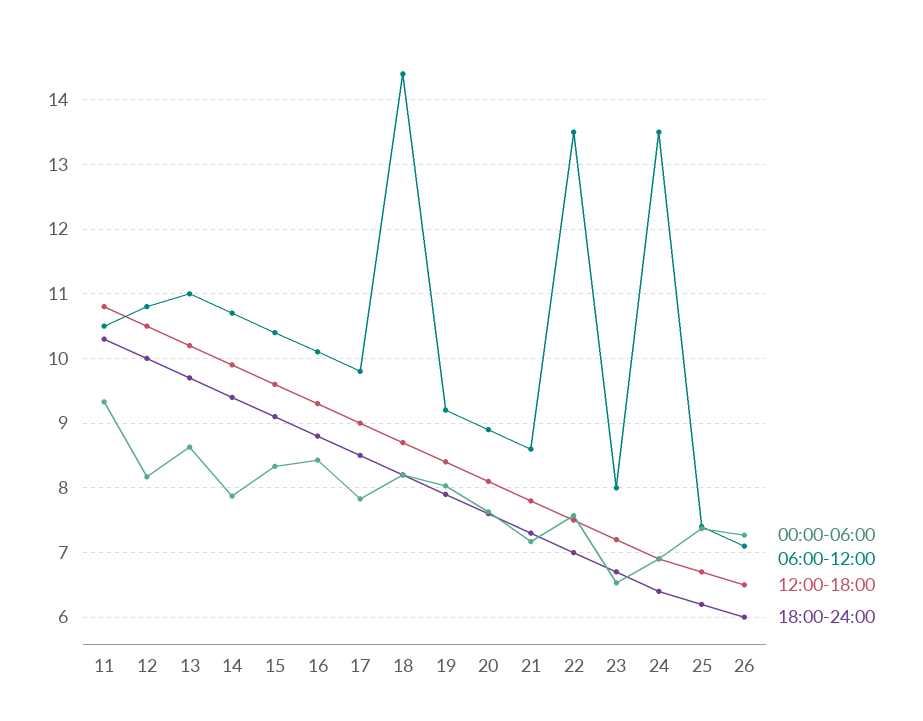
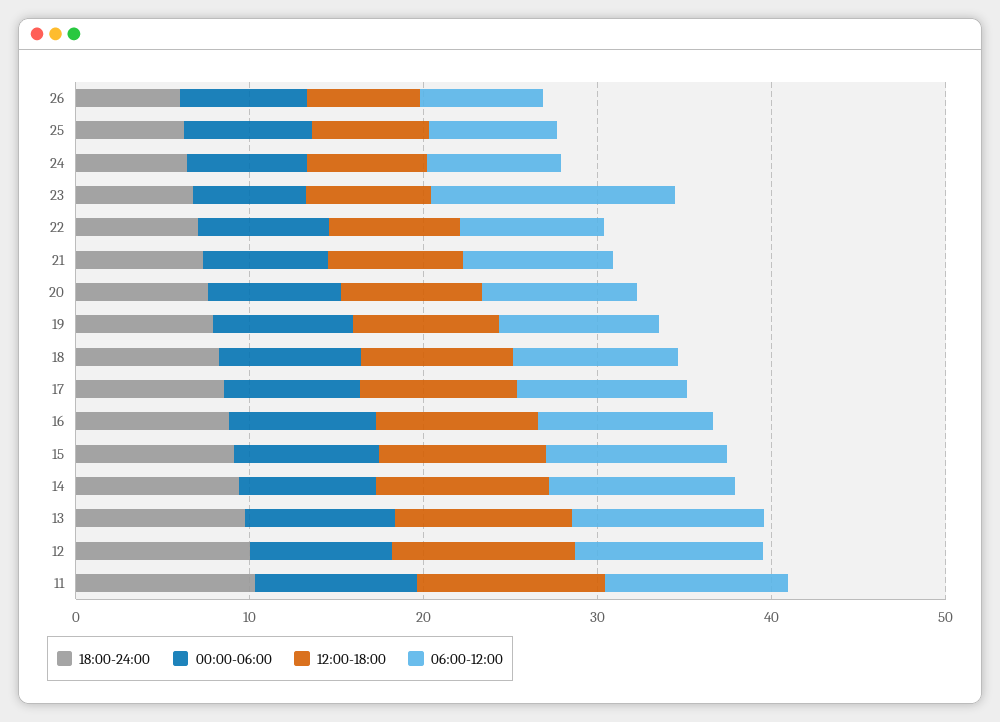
06:00-12:00, 18: 14.4 -> 10
06:00-12:00, 22: 13.5 -> 8
06:00-12:00, 23: 8 -> 14
06:00-12:00, 24: 13.5 -> 8

